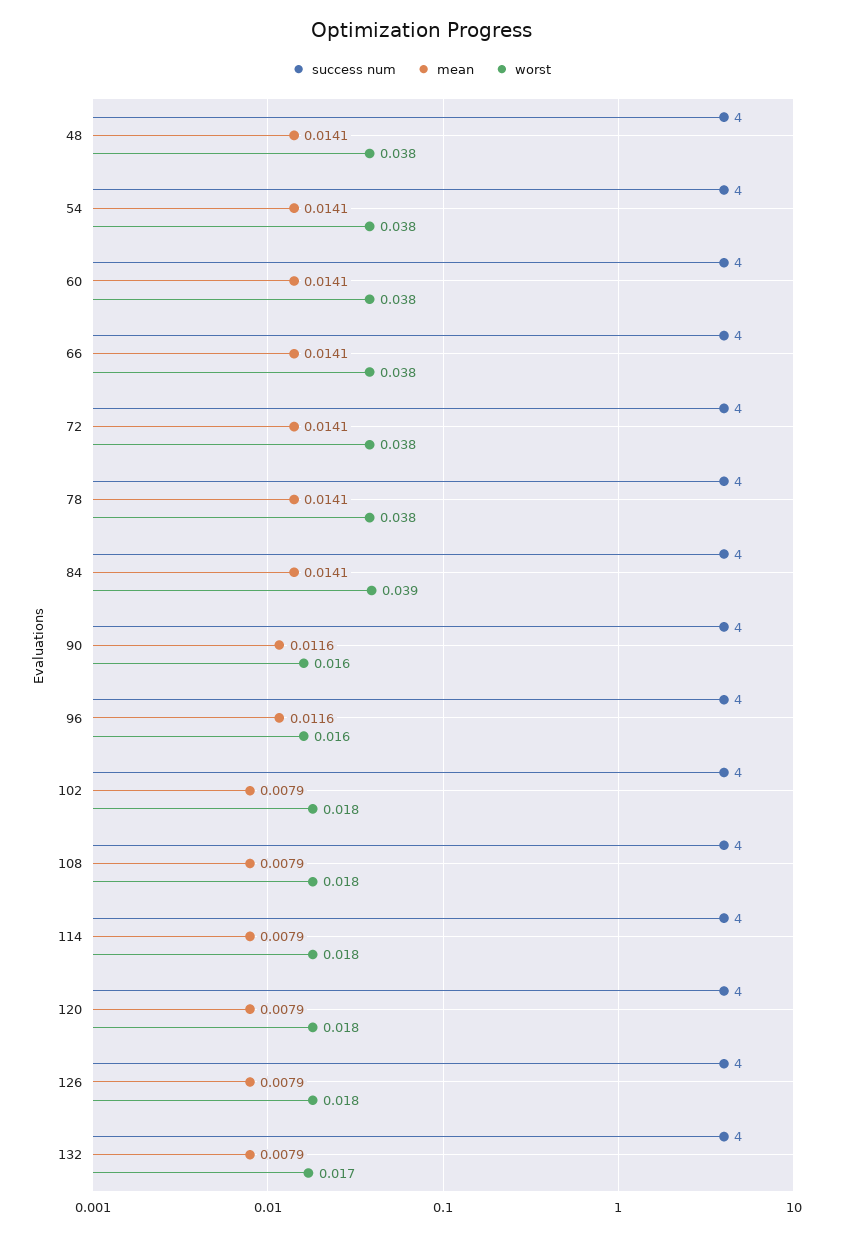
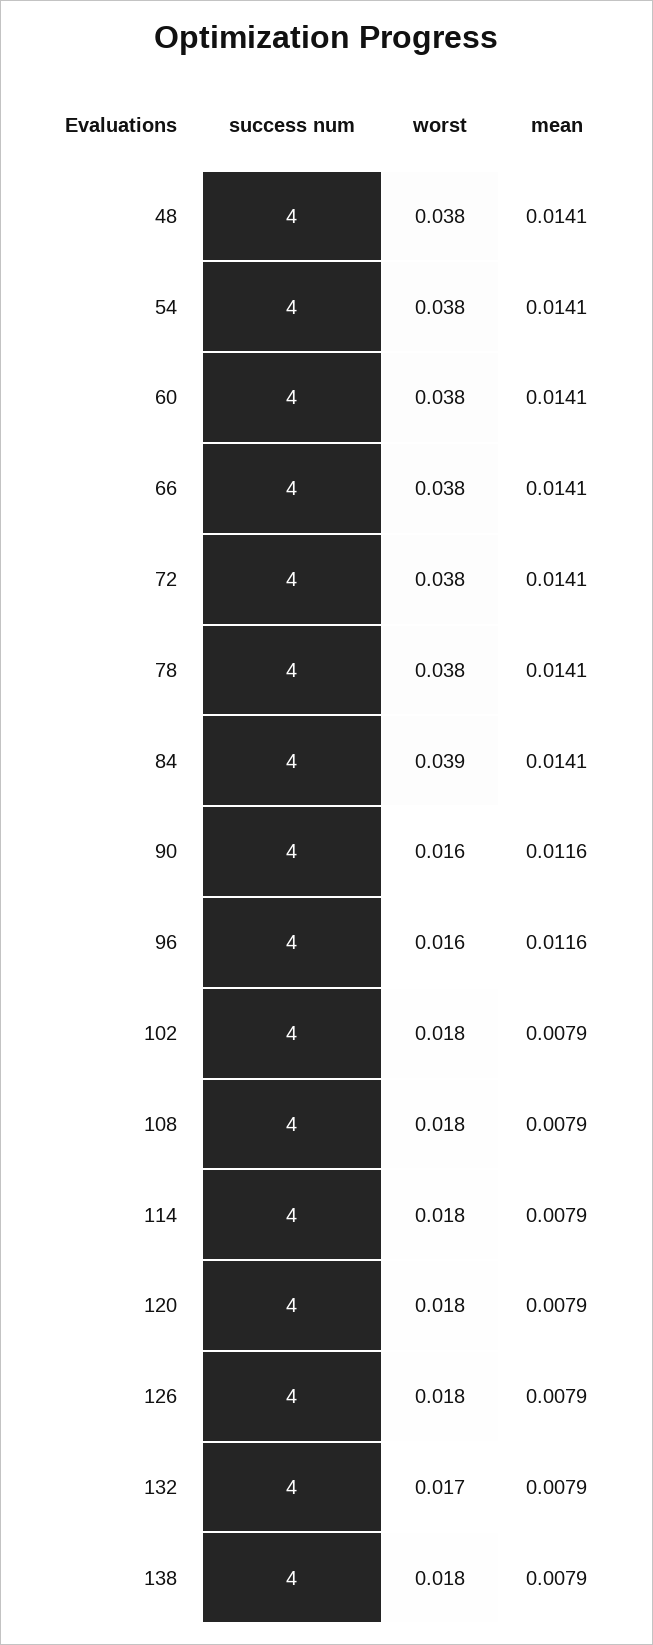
success num, 138: none -> 4
worst, 138: none -> 0.018
mean, 138: none -> 0.0079

